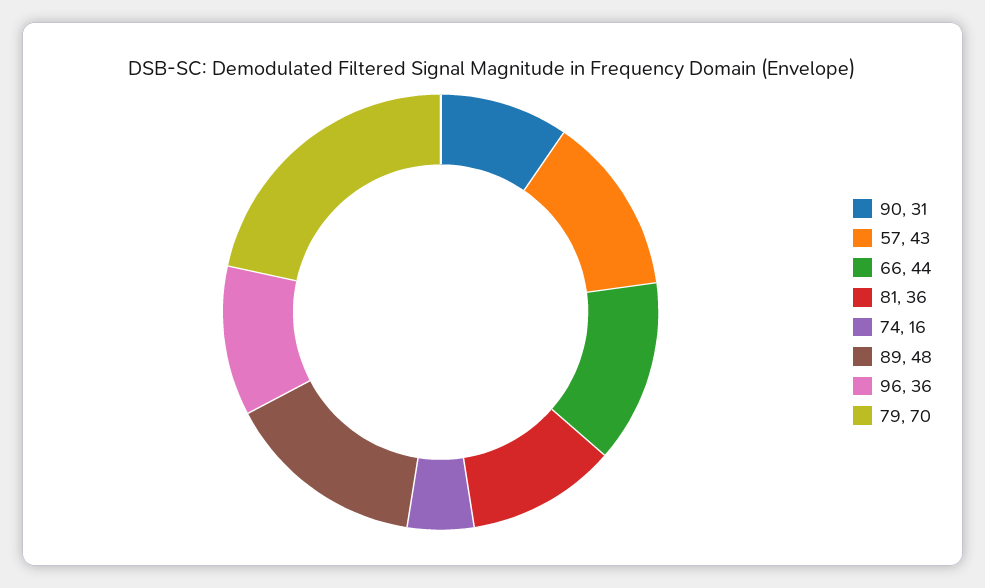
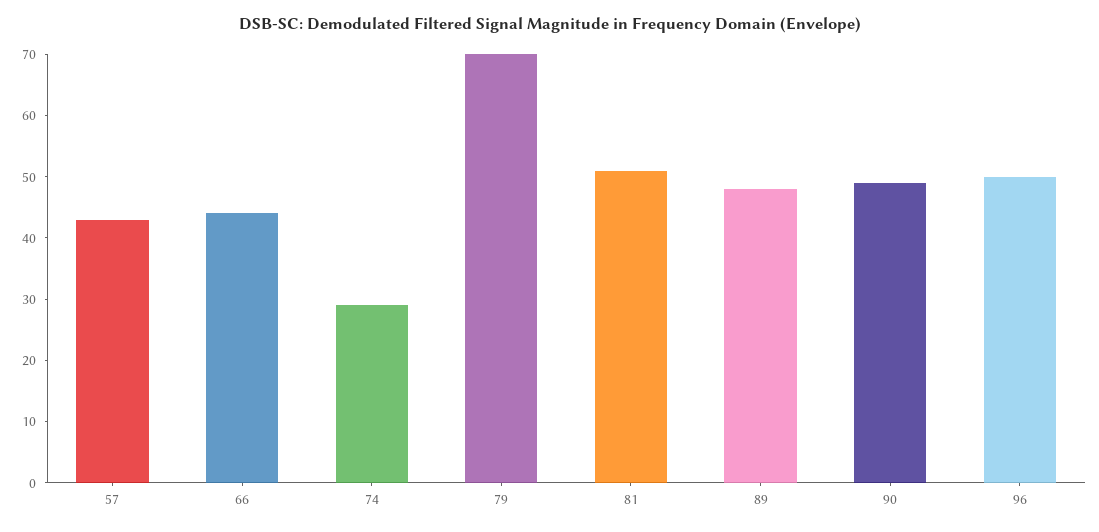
90: 31 -> 50
81: 36 -> 50
74: 16 -> 30
96: 36 -> 50

